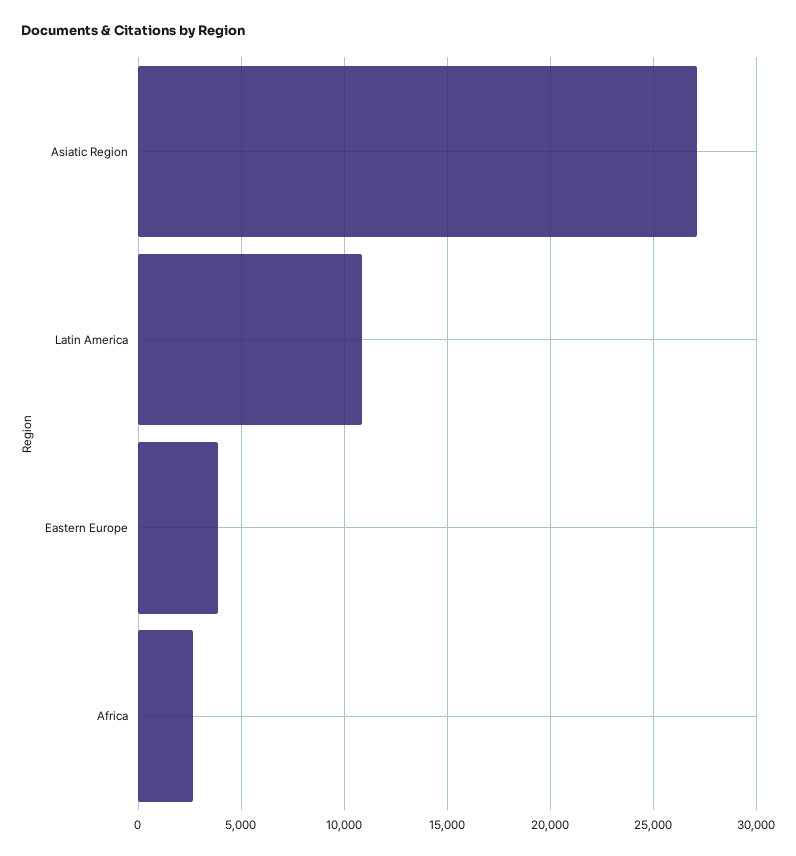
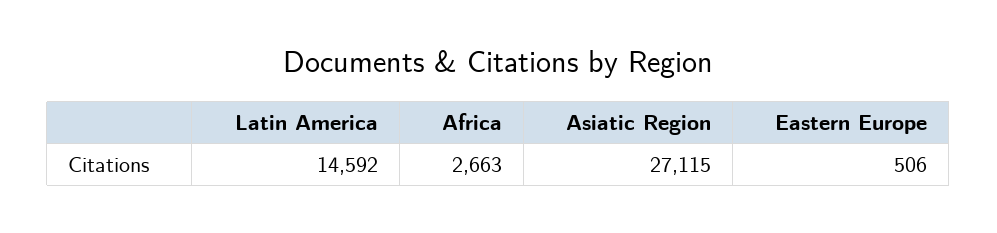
Latin America: 11000 -> 14592
Eastern Europe: 4000 -> 506

